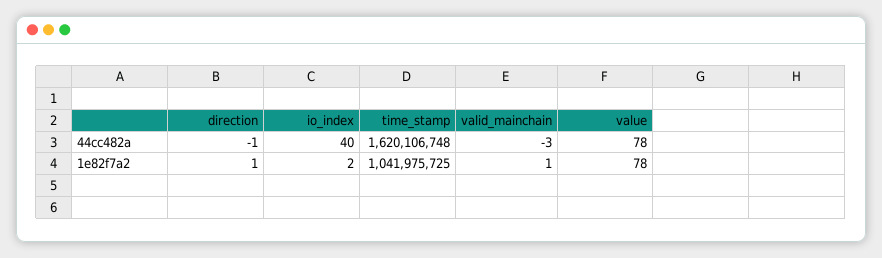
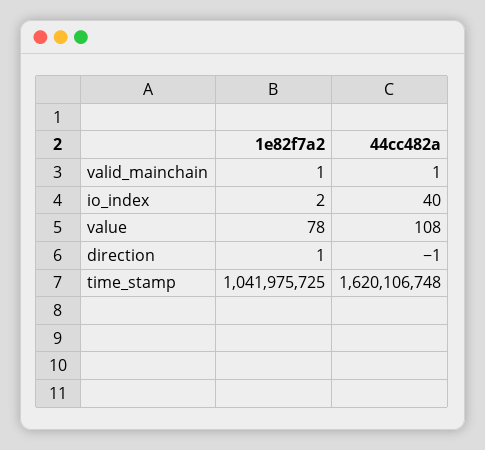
valid_mainchain, 44cc482a: -3 -> 1
value, 44cc482a: 78 -> 108

